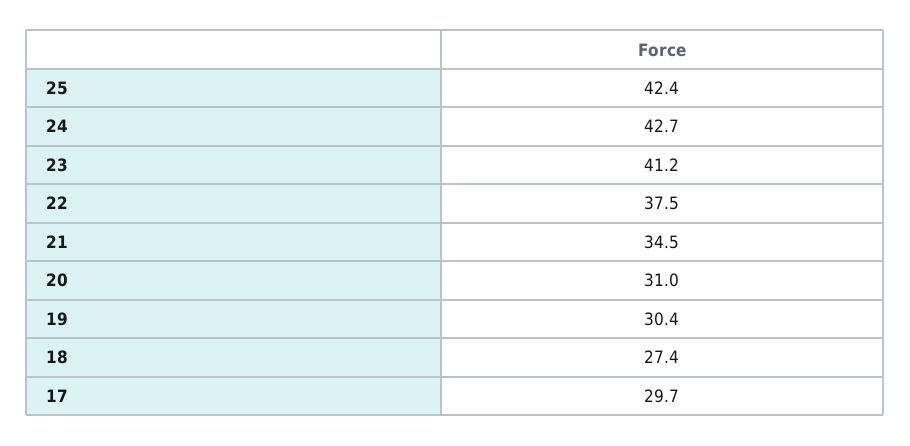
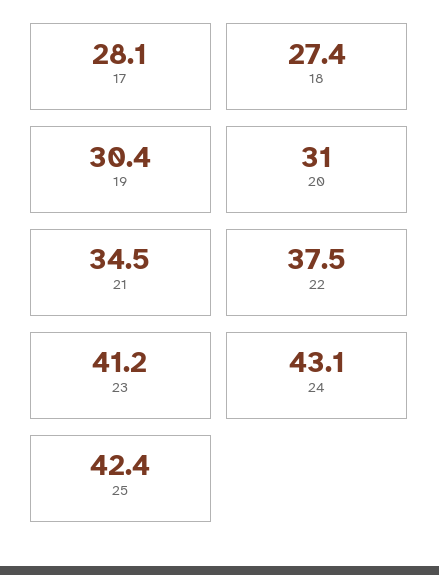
24: 42.7 -> 43.1
17: 29.7 -> 28.1

